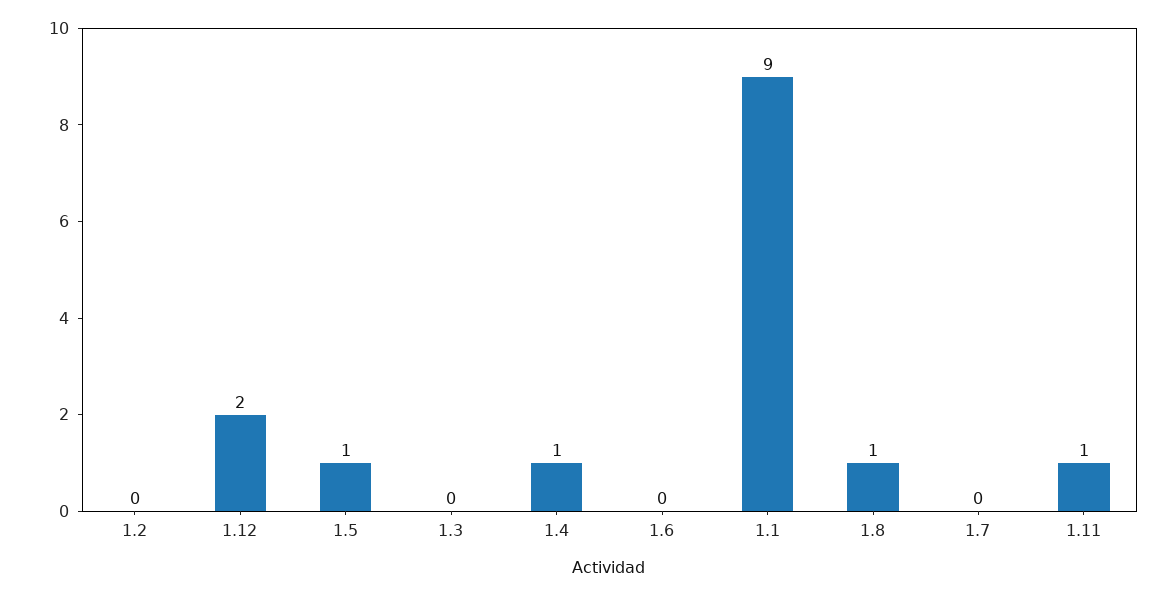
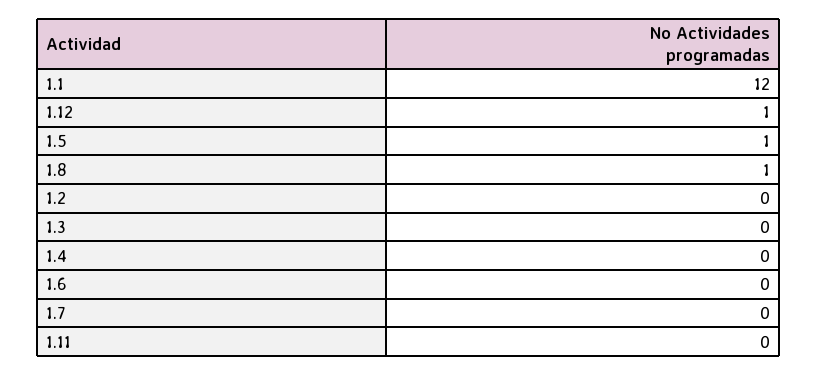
1.12: 2 -> 1
1.4: 1 -> 0
1.1: 9 -> 12
1.11: 1 -> 0

